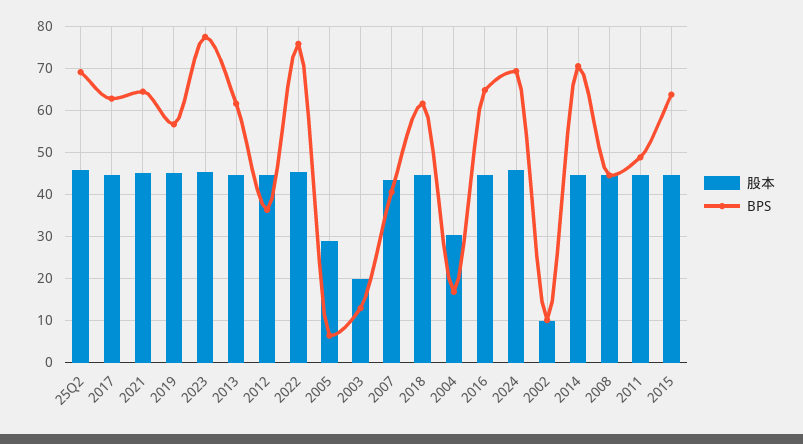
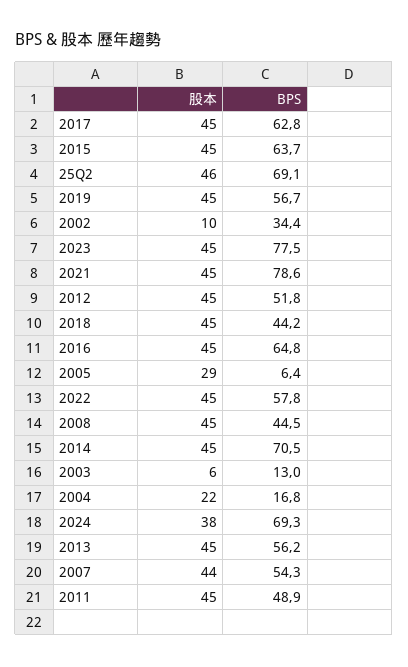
BPS, 2021: 64 -> 78.6
BPS, 2013: 62 -> 56.2
BPS, 2012: 36 -> 51.8
BPS, 2022: 76 -> 57.8
股本, 2003: 20 -> 6
BPS, 2007: 40 -> 54.3
BPS, 2018: 62 -> 44.2
股本, 2004: 30 -> 22
股本, 2024: 46 -> 38
BPS, 2002: 10 -> 34.4

